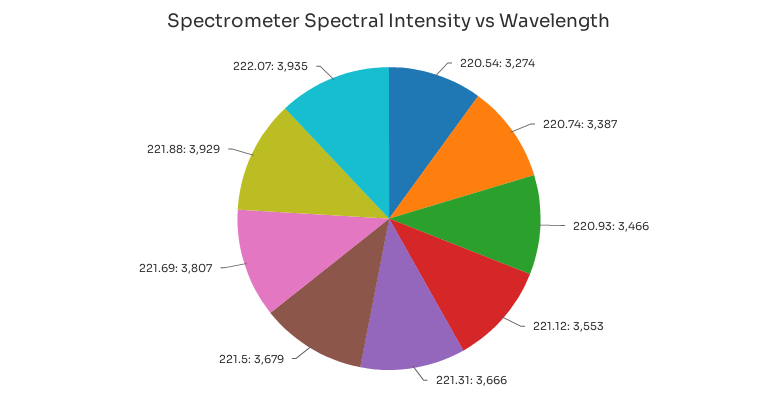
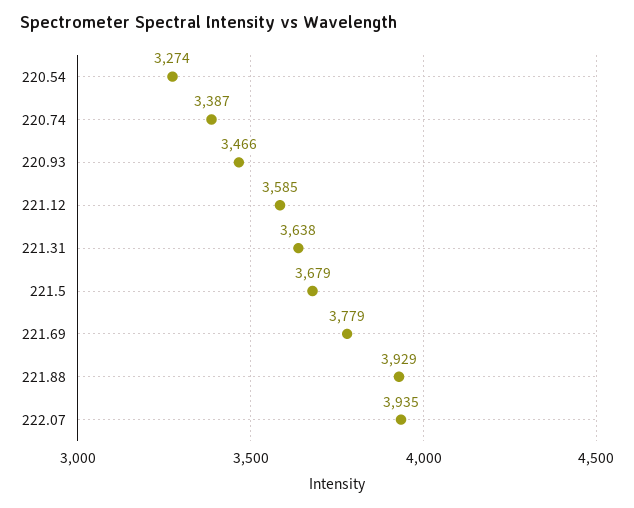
221.12: 3553 -> 3585
221.31: 3666 -> 3638
221.69: 3807 -> 3779

